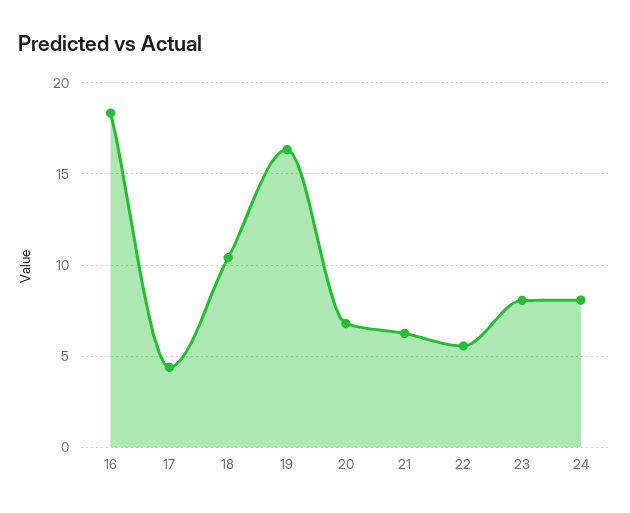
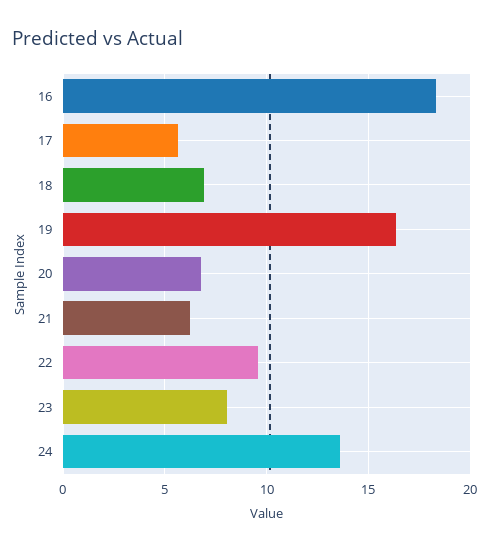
17: 4.5 -> 5.5
18: 10.5 -> 7
22: 5.5 -> 9.5
24: 8 -> 13.5

